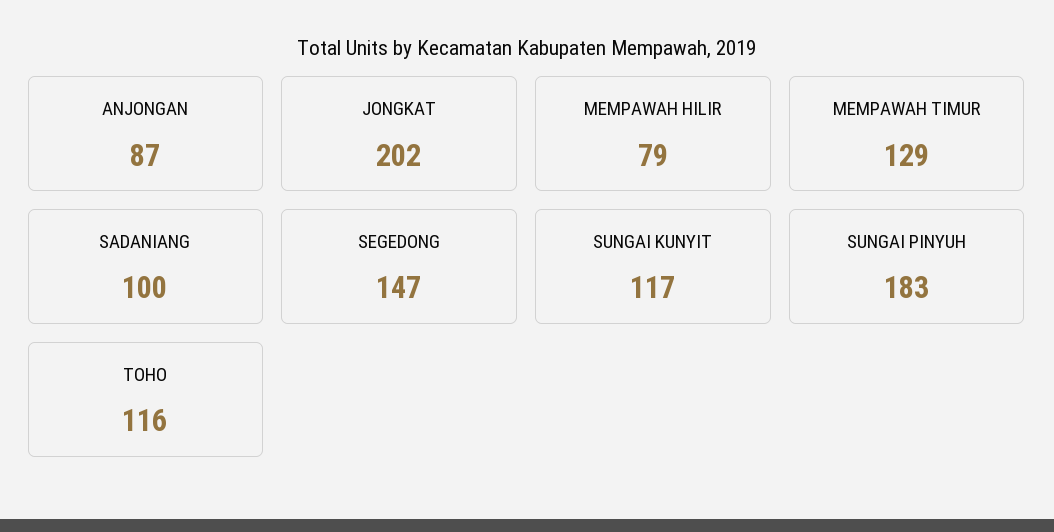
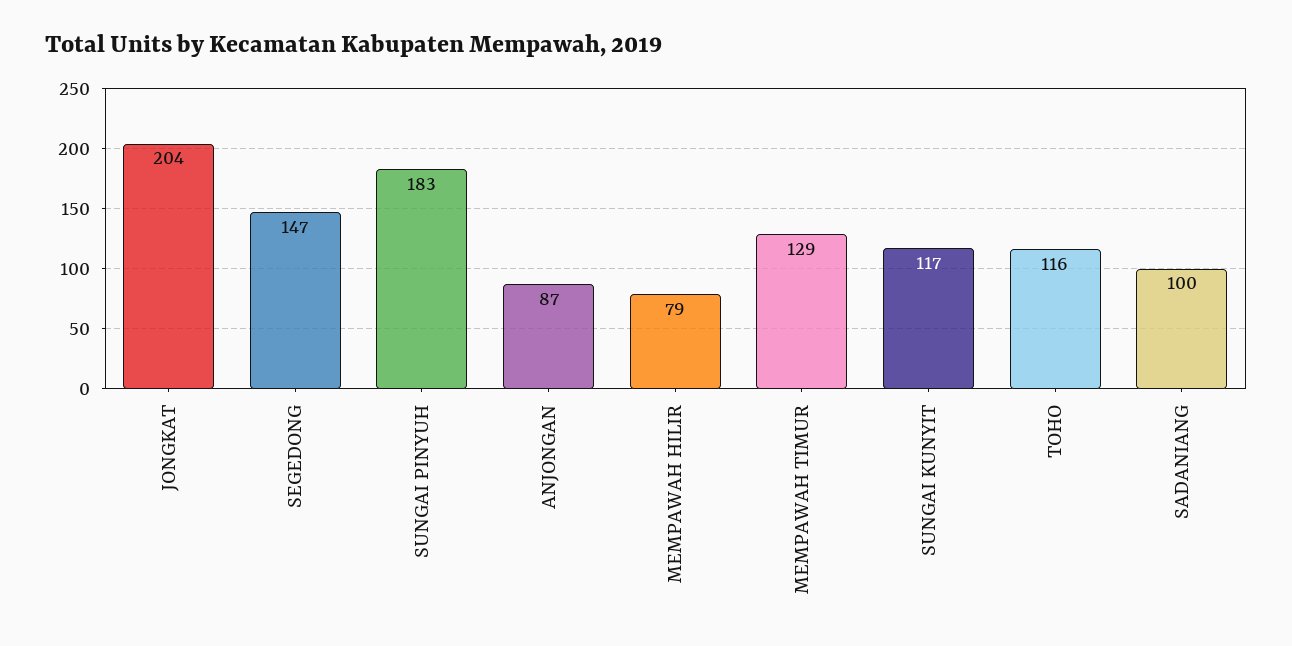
JONGKAT: 202 -> 204

